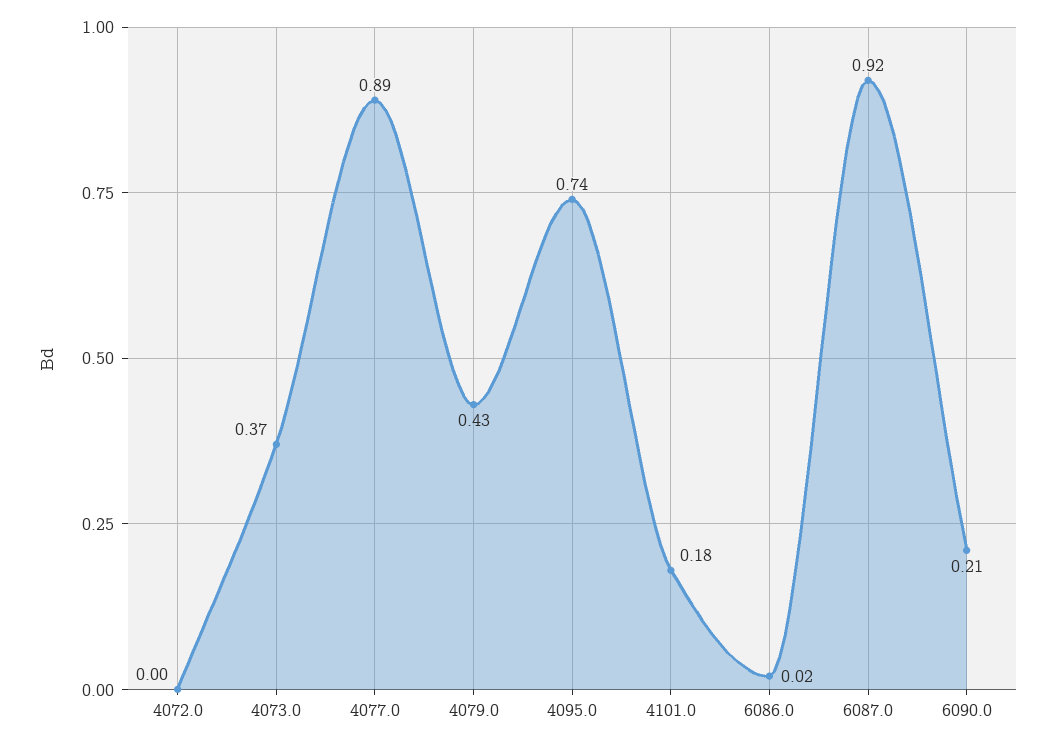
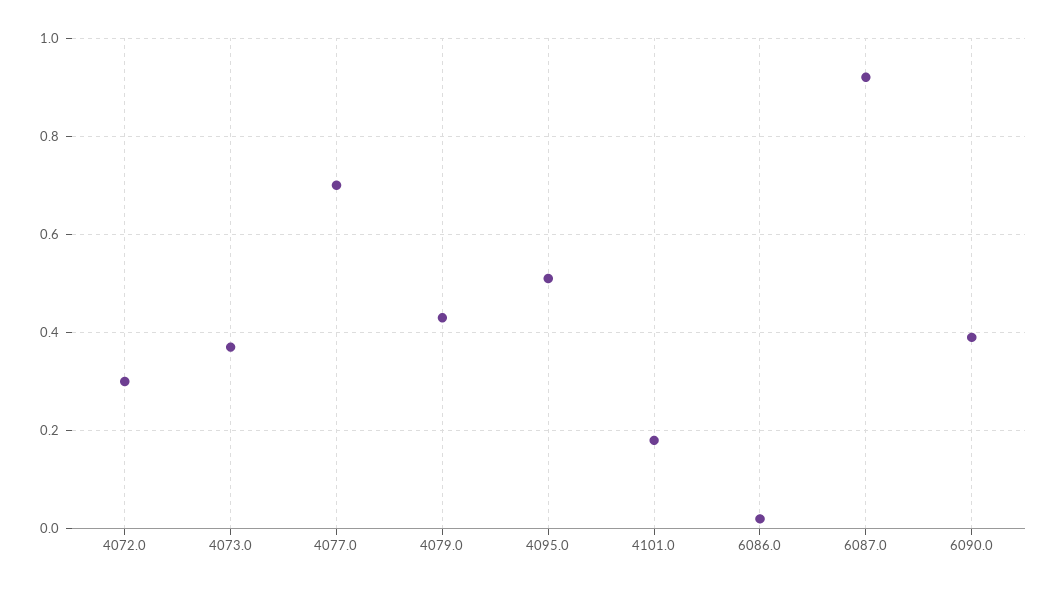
4072.0: 0 -> 0.3
4077.0: 0.89 -> 0.7
4095.0: 0.74 -> 0.5
6090.0: 0.21 -> 0.4

